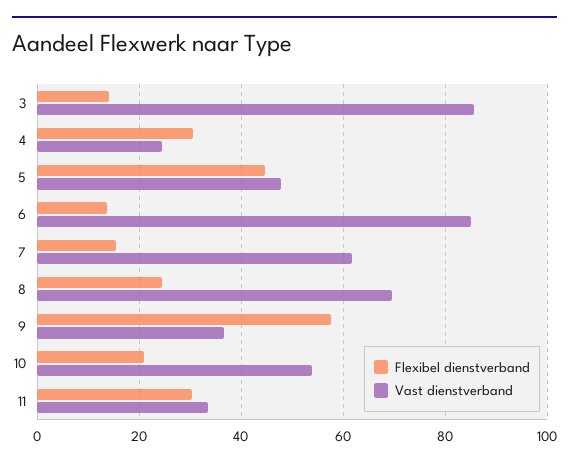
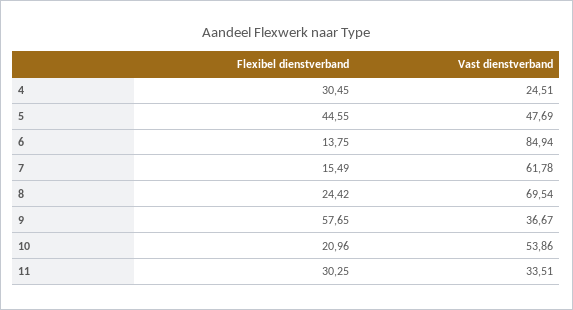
Flexibel dienstverband, 3: 14 -> none
Vast dienstverband, 3: 86 -> none

